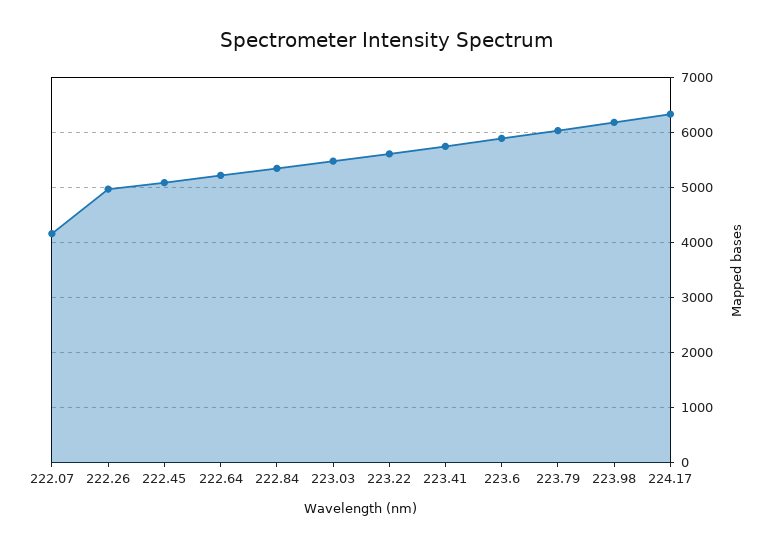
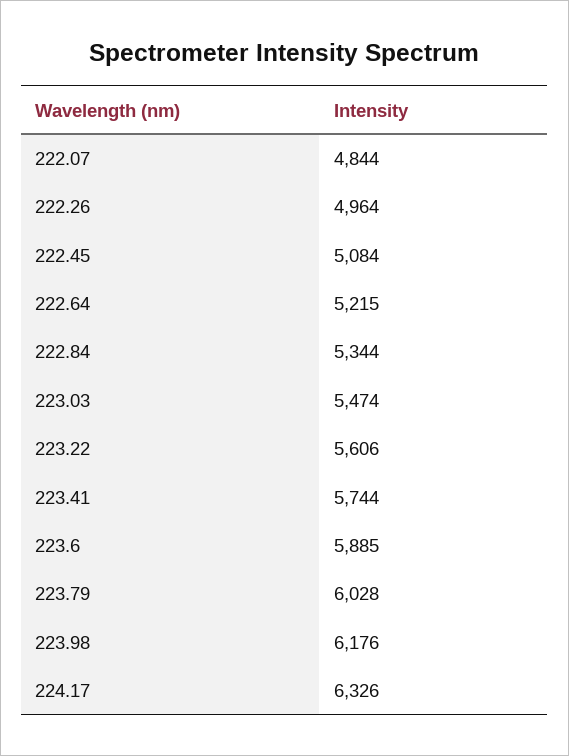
222.07: 4200 -> 4844

